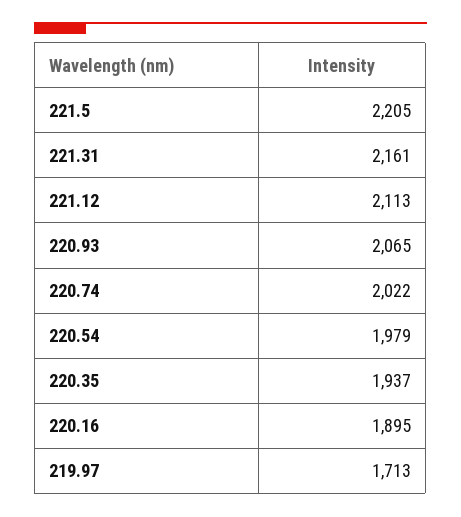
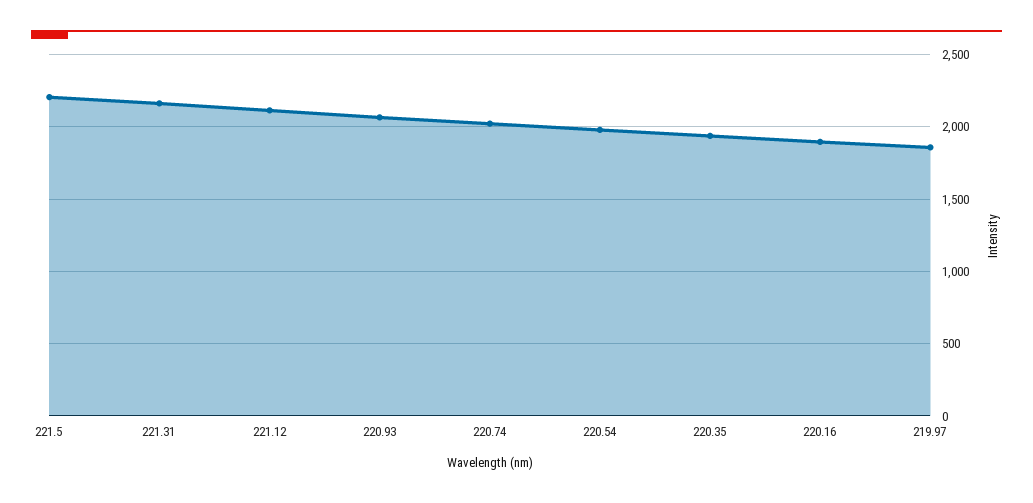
219.97: 1713 -> 1850

